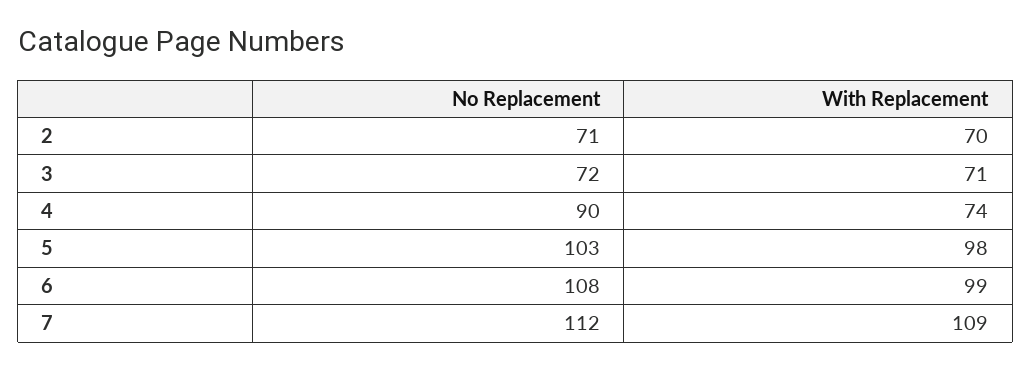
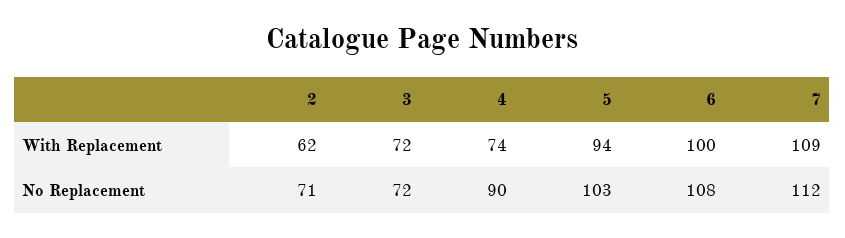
With Replacement, 2: 70 -> 62
With Replacement, 3: 71 -> 72
With Replacement, 5: 98 -> 94
With Replacement, 6: 99 -> 100

